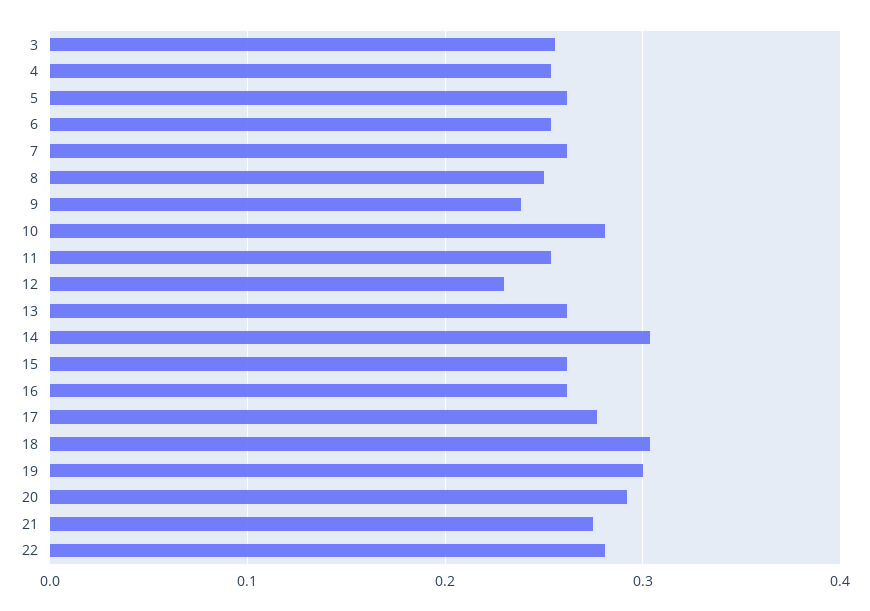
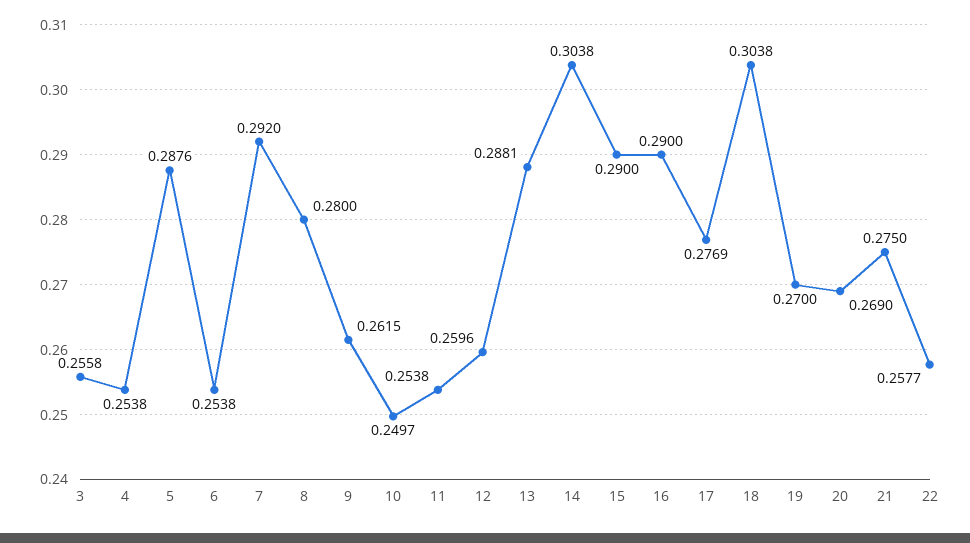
5: 0.26 -> 0.2876
7: 0.26 -> 0.292
8: 0.25 -> 0.28
9: 0.24 -> 0.2615
10: 0.28 -> 0.2497
12: 0.23 -> 0.2596
13: 0.26 -> 0.2881
15: 0.26 -> 0.29
16: 0.26 -> 0.29
19: 0.3 -> 0.27
20: 0.29 -> 0.269
22: 0.28 -> 0.2577

